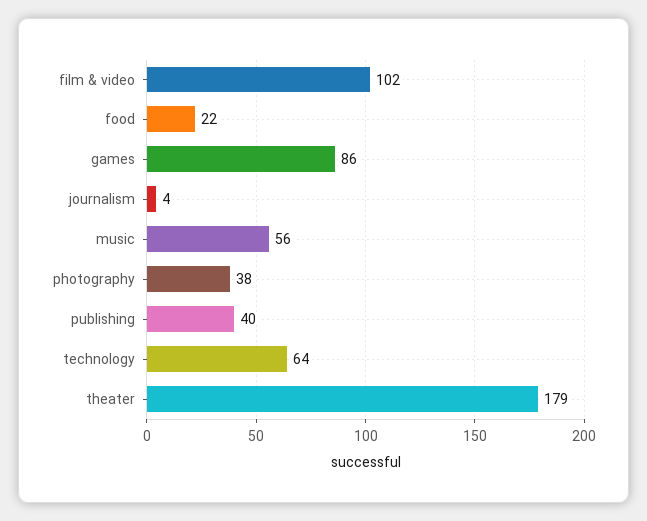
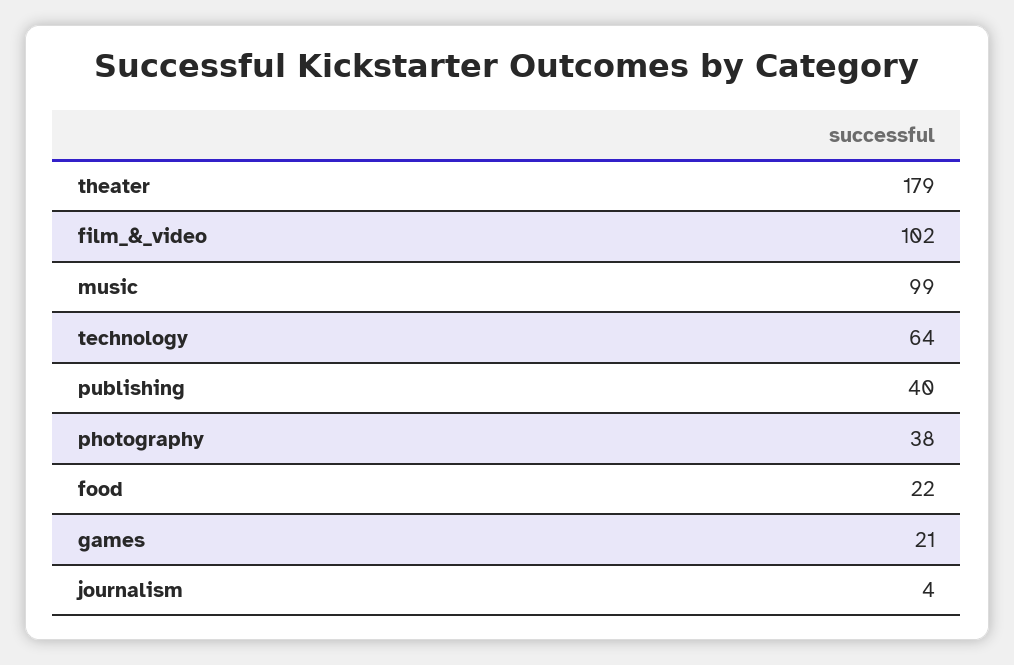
games: 86 -> 21
music: 56 -> 99

